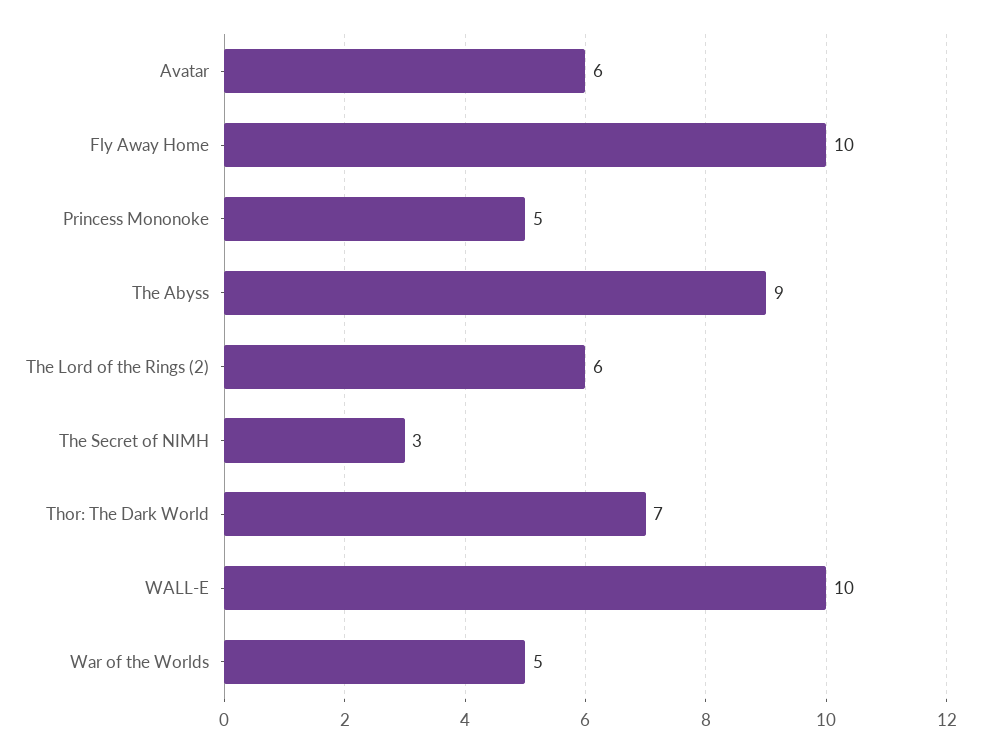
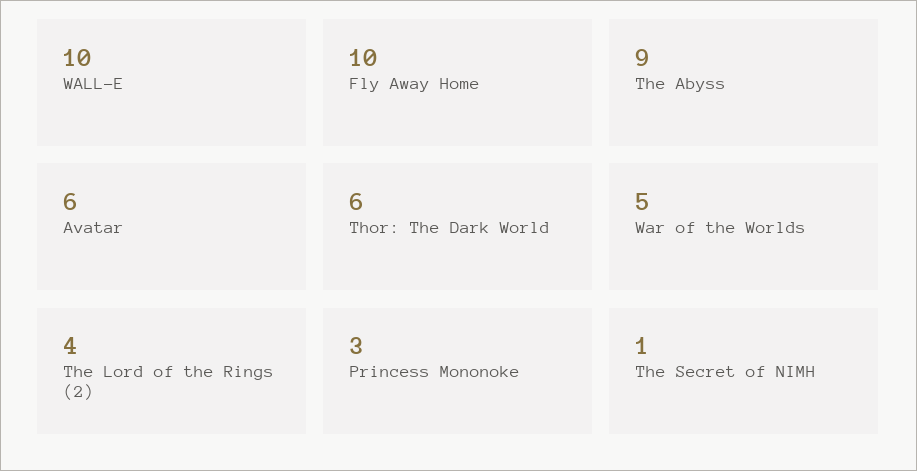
Princess Mononoke: 5 -> 3
The Lord of the Rings (2): 6 -> 4
The Secret of NIMH: 3 -> 1
Thor: The Dark World: 7 -> 6

